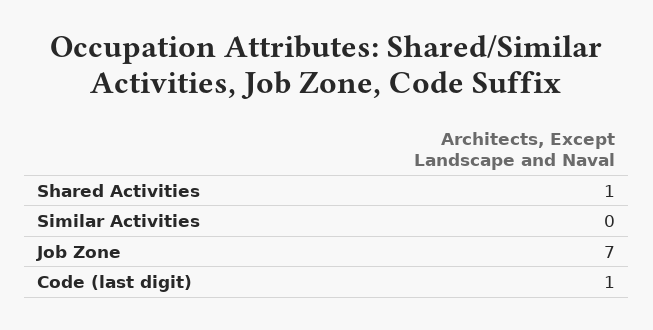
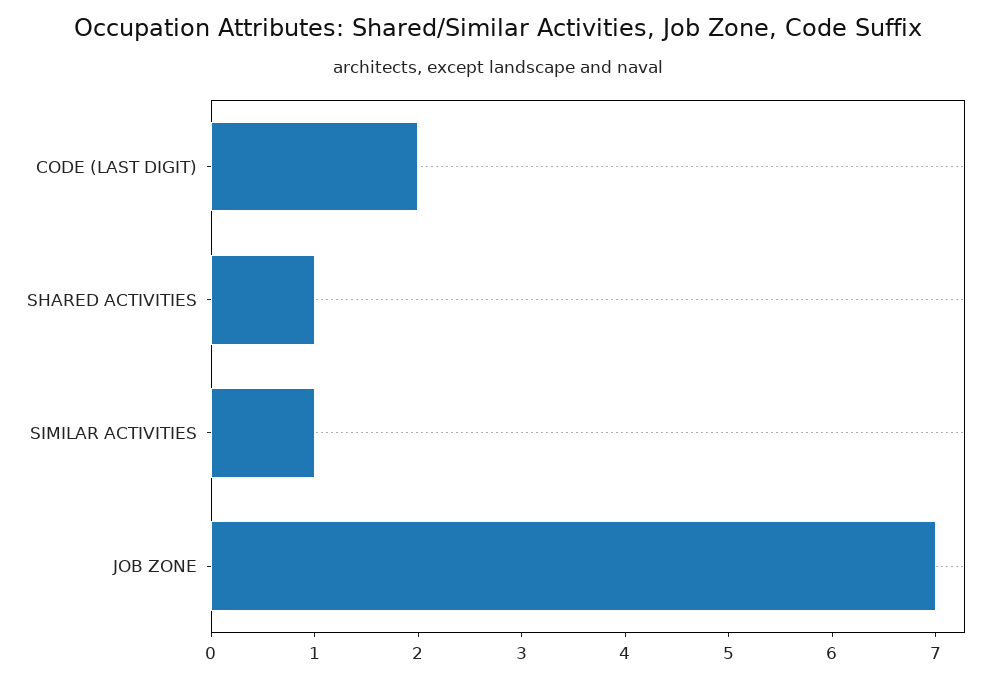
Similar Activities: 0 -> 1
Code (last digit): 1 -> 2

